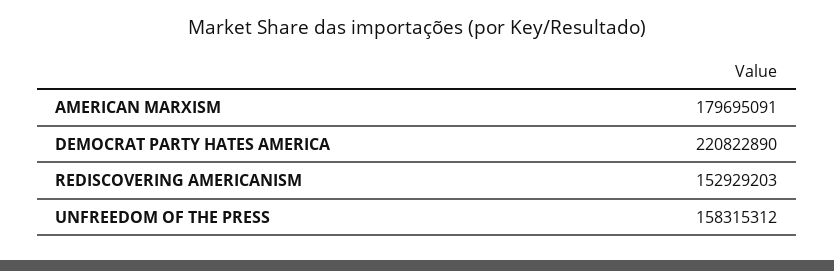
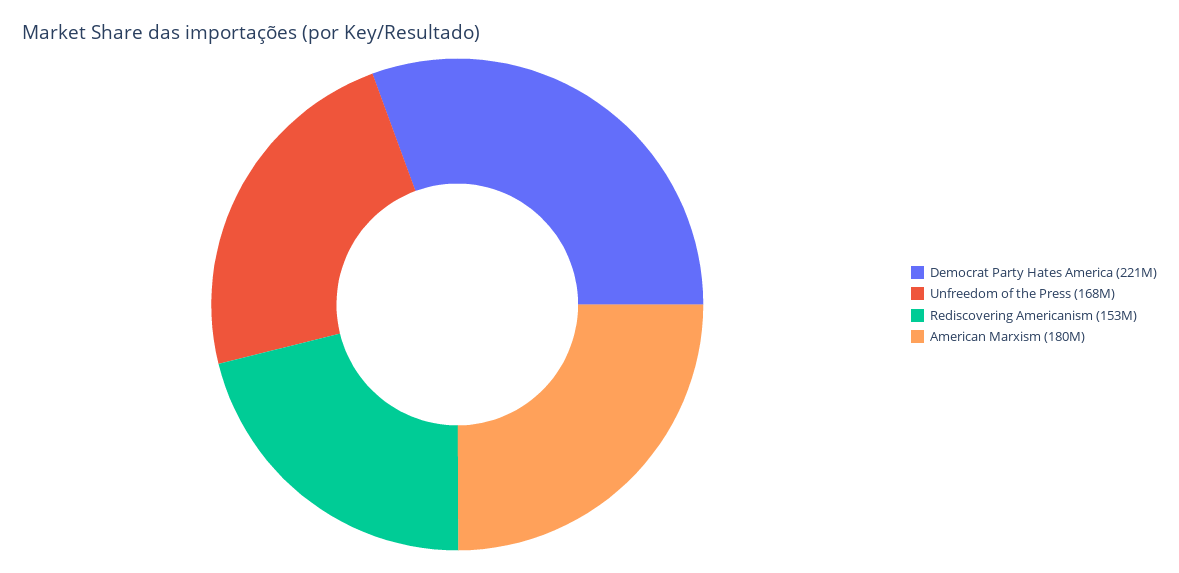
UNFREEDOM OF THE PRESS: 158315312 -> 168000000

